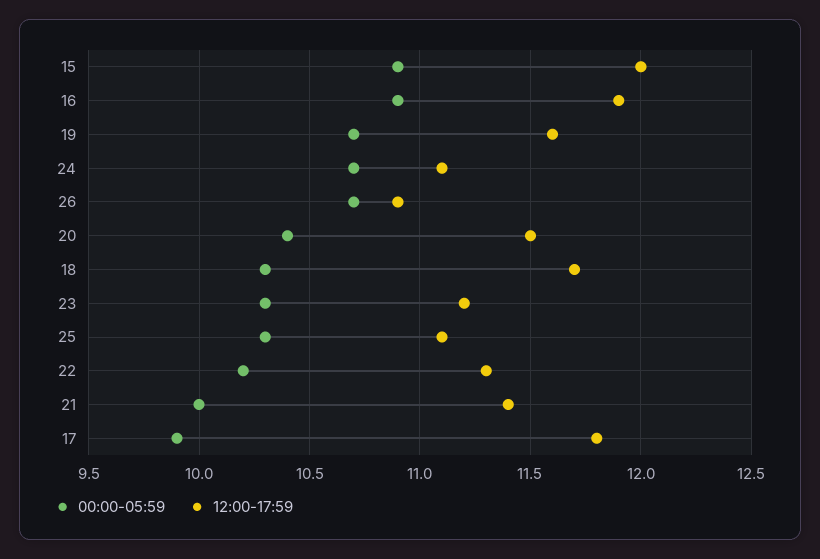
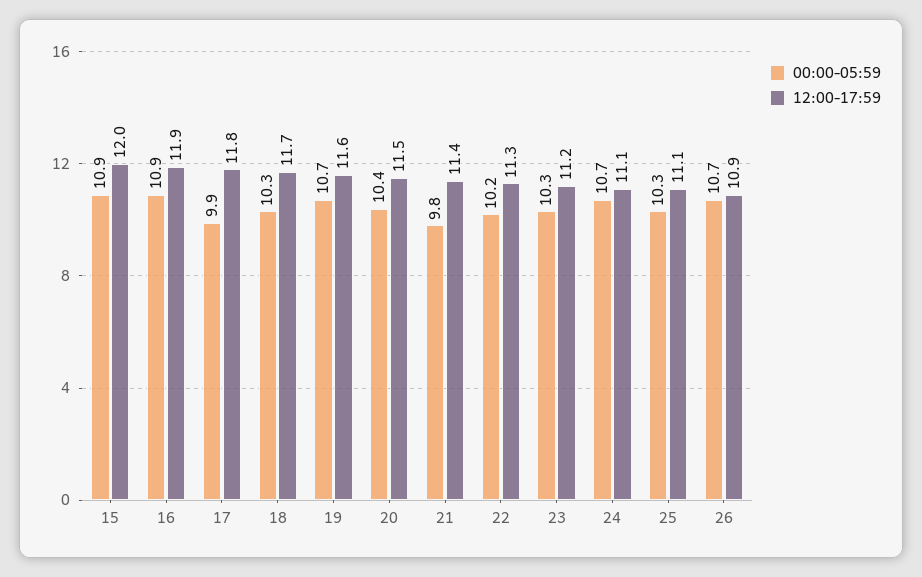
00:00-05:59, 21: 10 -> 9.8

